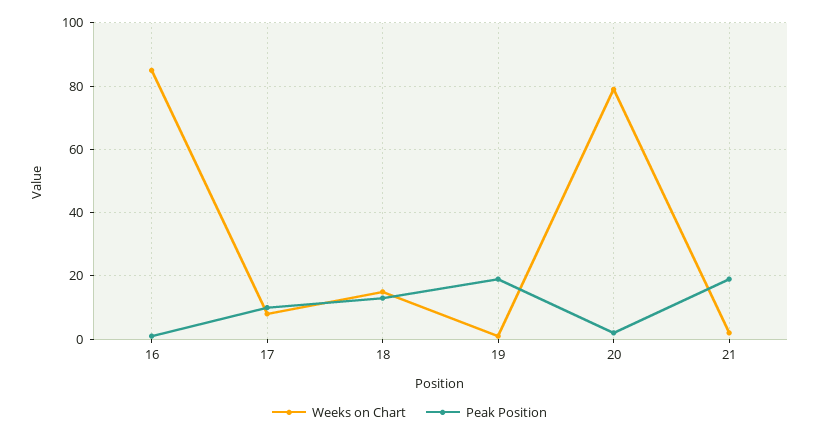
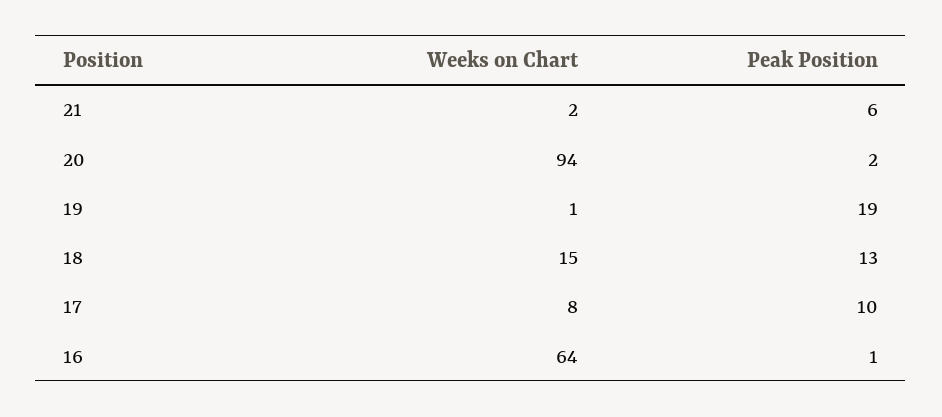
Weeks on Chart, 16: 85 -> 64
Weeks on Chart, 20: 80 -> 94
Peak Position, 21: 20 -> 6

